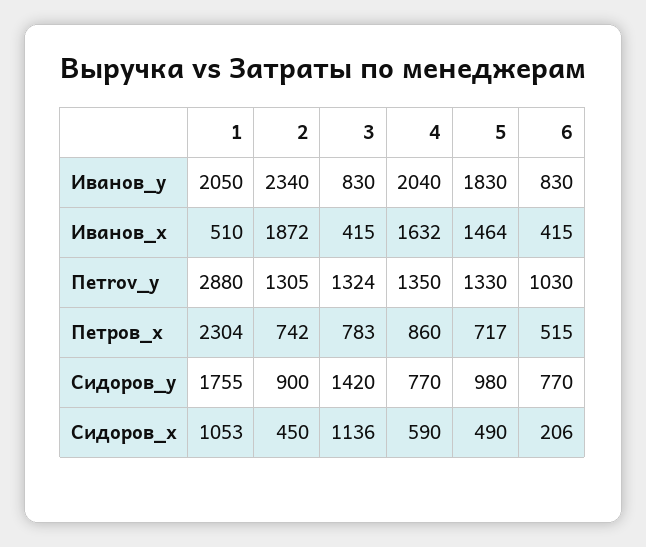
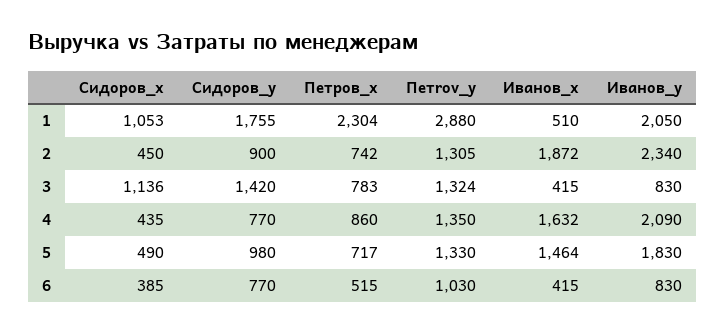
4, Иванов_y: 2040 -> 2090
4, Сидоров_x: 590 -> 435
6, Сидоров_x: 206 -> 385

